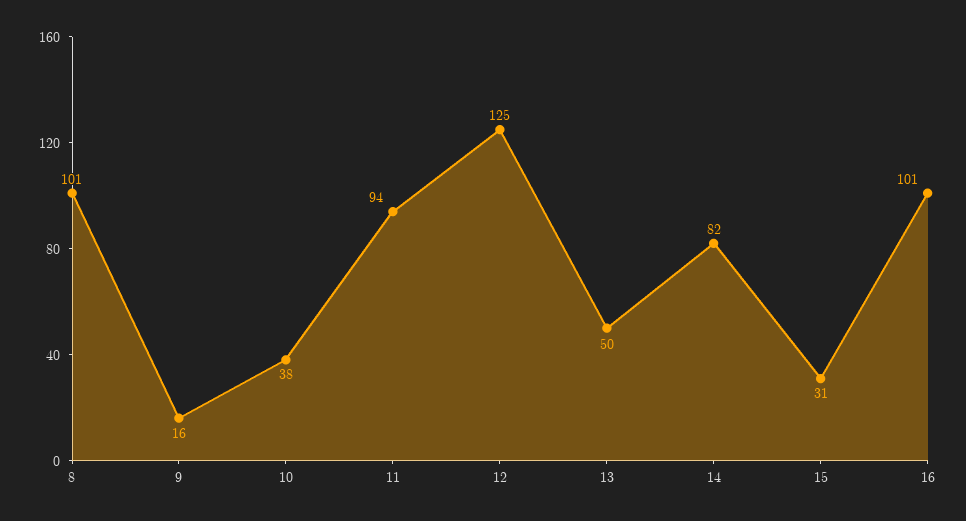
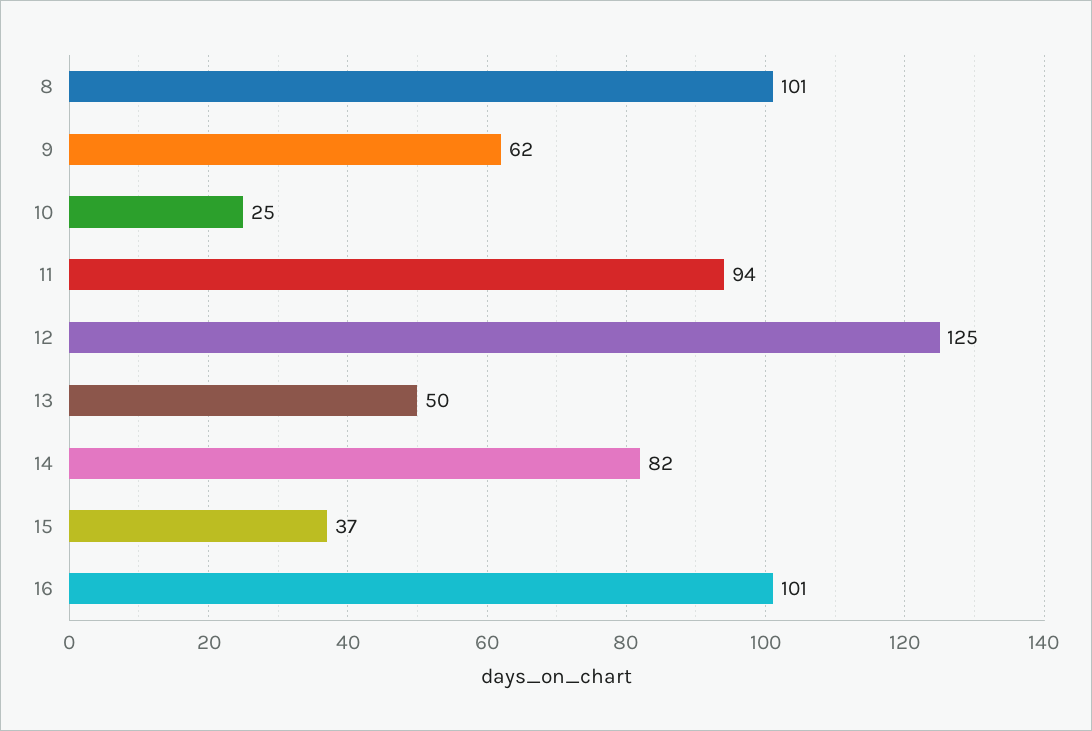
9: 16 -> 62
10: 38 -> 25
15: 31 -> 37

